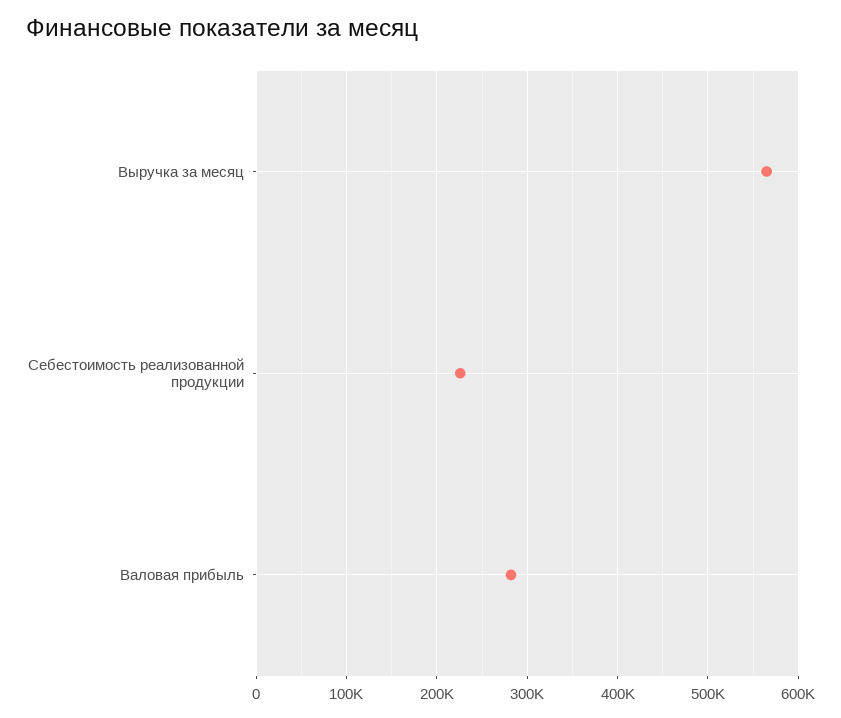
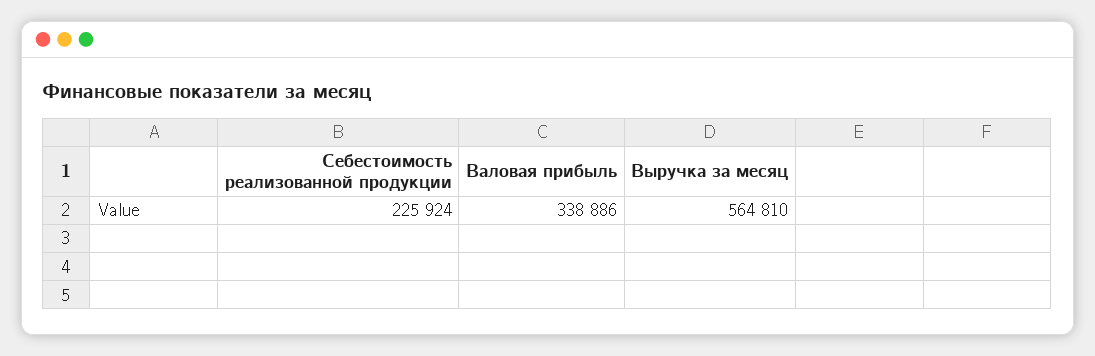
Валовая прибыль: 280000 -> 338886

